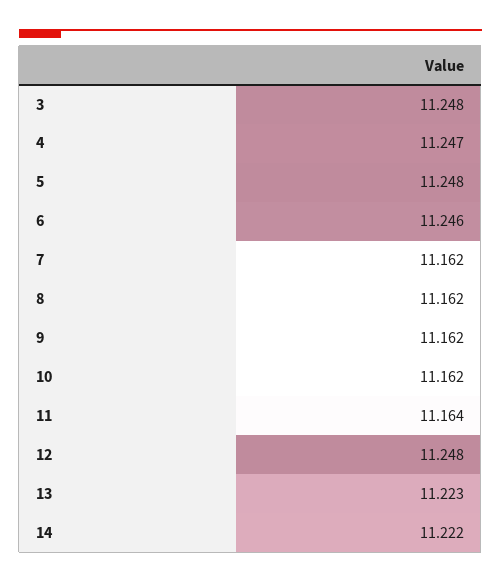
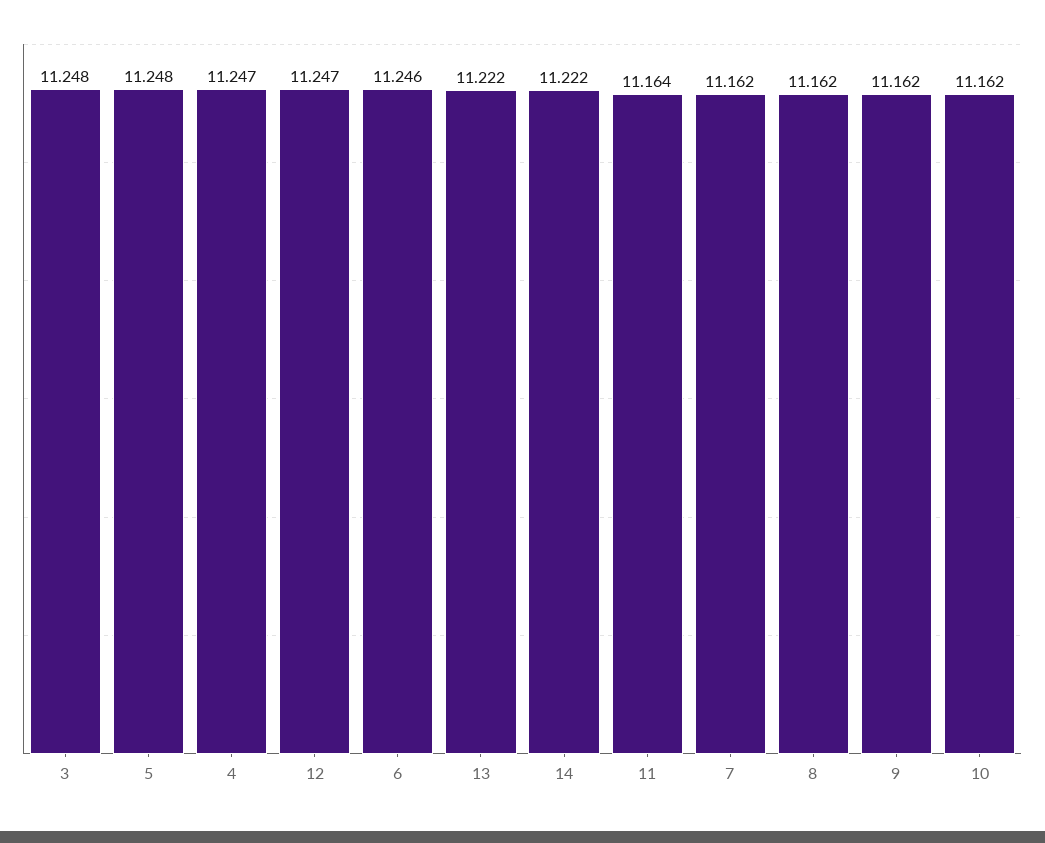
12: 11.248 -> 11.247
13: 11.223 -> 11.222

